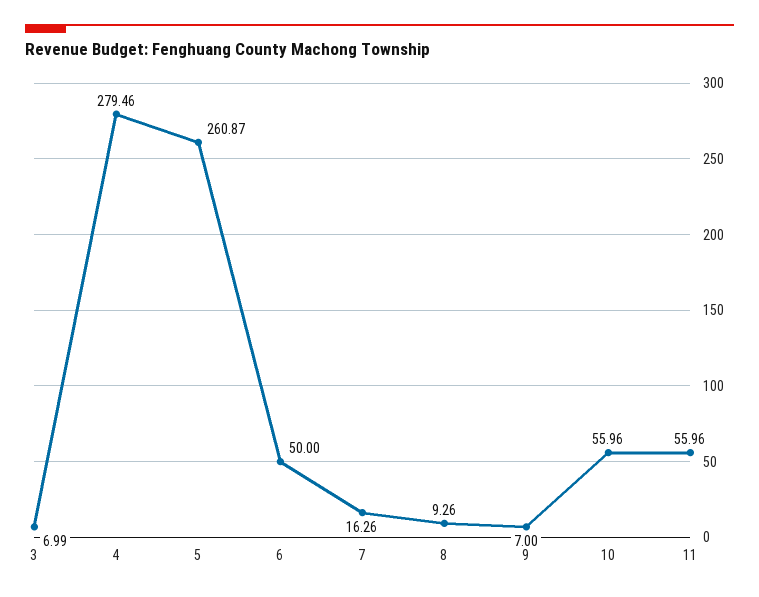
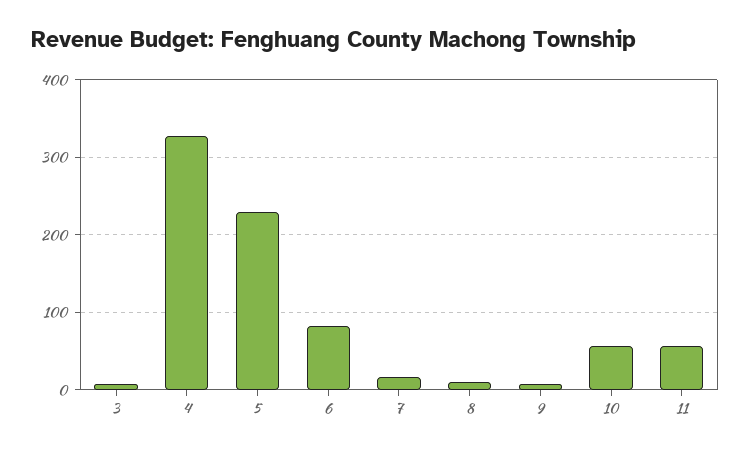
4: 279.46 -> 330
5: 260.87 -> 230
6: 50 -> 80

